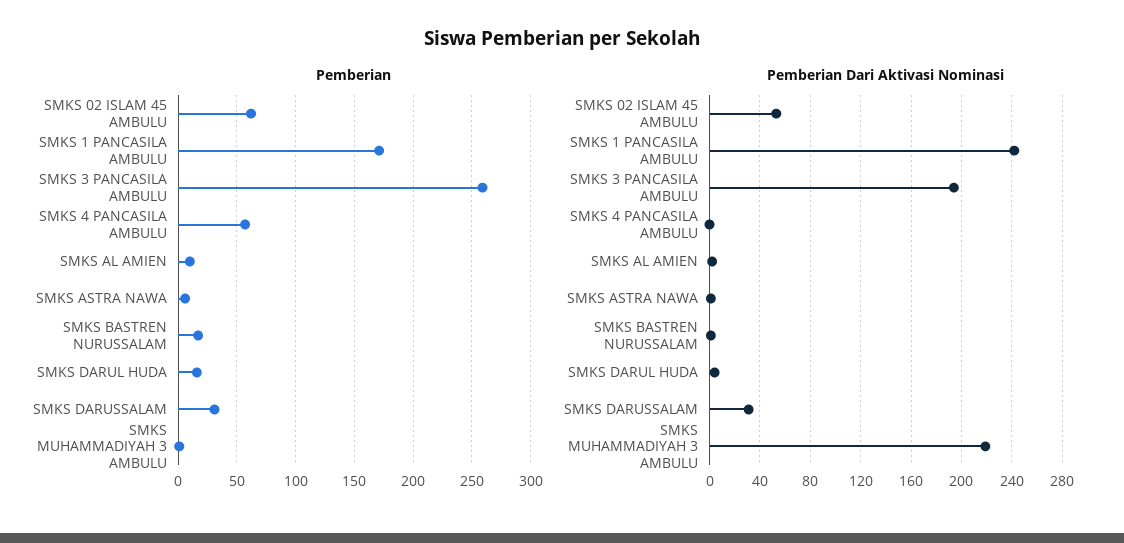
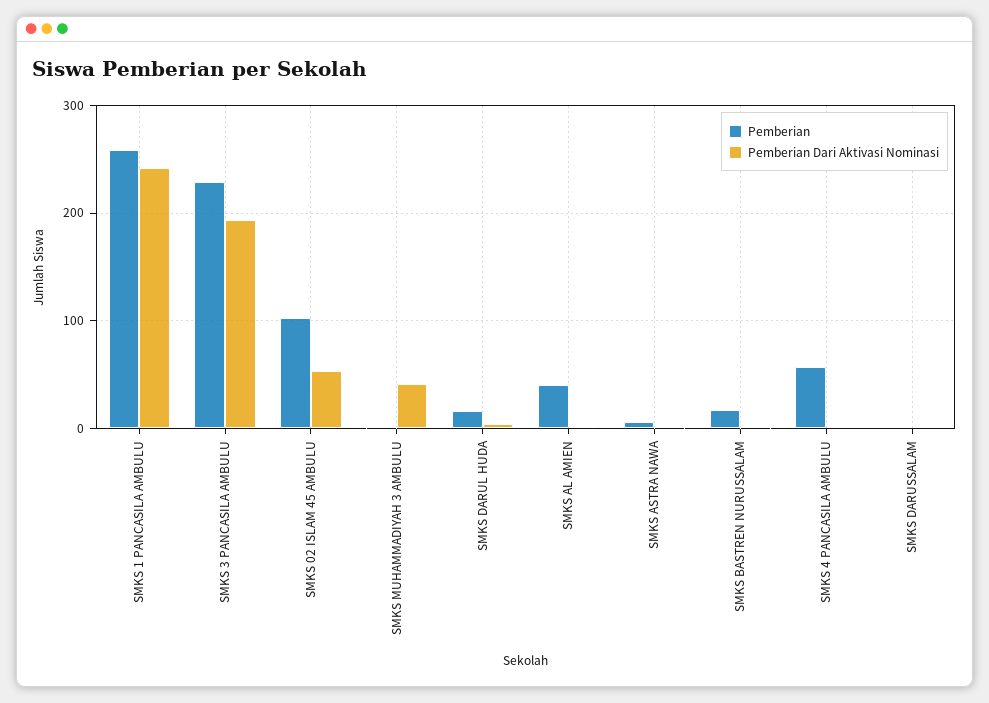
Pemberian, SMKS 02 ISLAM 45 AMBULU: 60 -> 100
Pemberian, SMKS 1 PANCASILA AMBULU: 170 -> 260
Pemberian, SMKS 3 PANCASILA AMBULU: 260 -> 230
Pemberian, SMKS AL AMIEN: 10 -> 40
Pemberian, SMKS DARUSSALAM: 30 -> 0
Pemberian Dari Aktivasi Nominasi, SMKS DARUSSALAM: 30 -> 0
Pemberian Dari Aktivasi Nominasi, SMKS MUHAMMADIYAH 3 AMBULU: 220 -> 40

